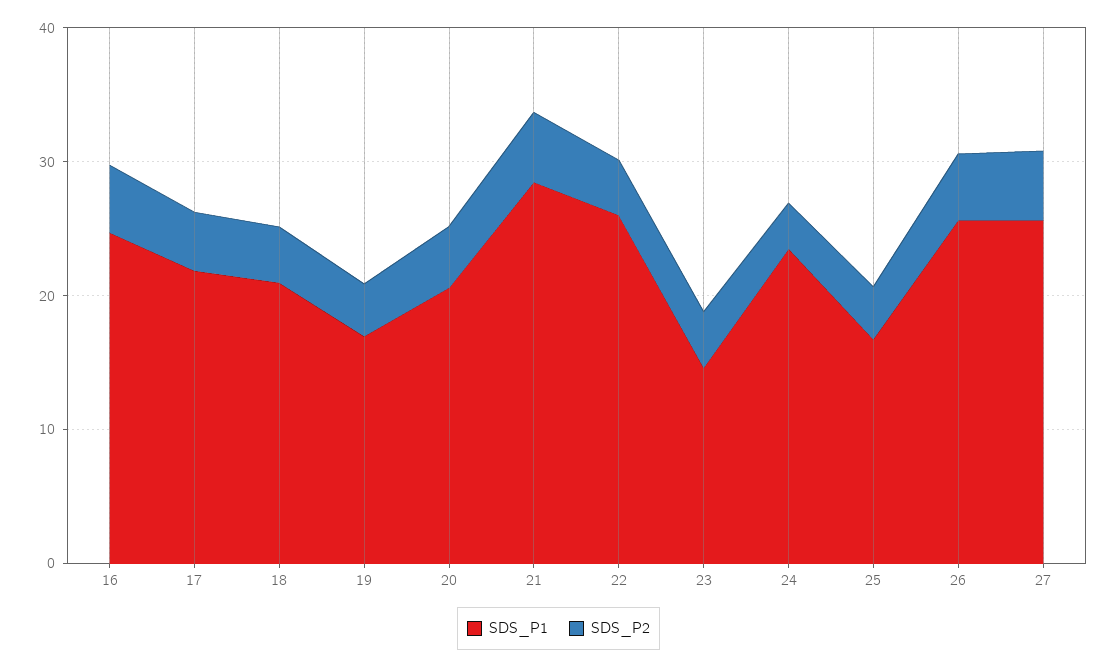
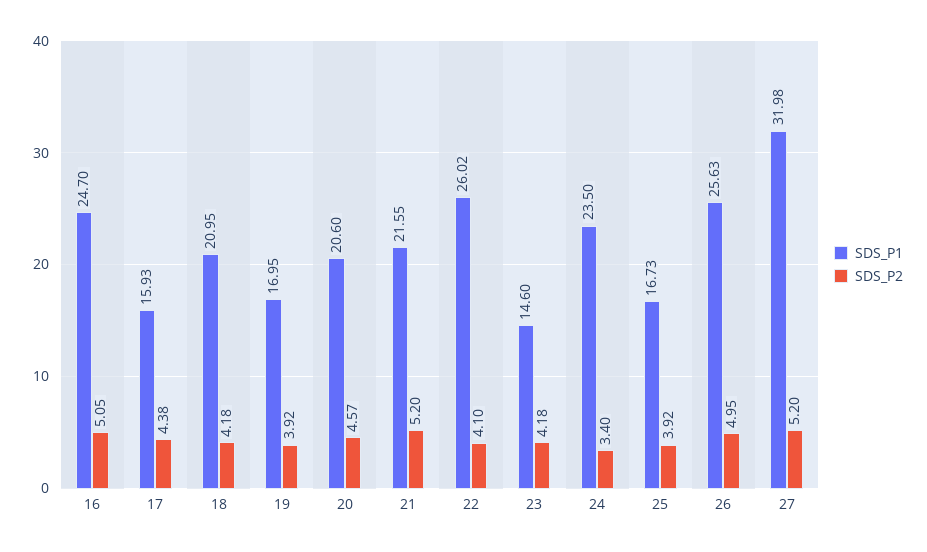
SDS_P1, 17: 22 -> 15.93
SDS_P1, 21: 28 -> 21.55
SDS_P1, 27: 26 -> 31.98

